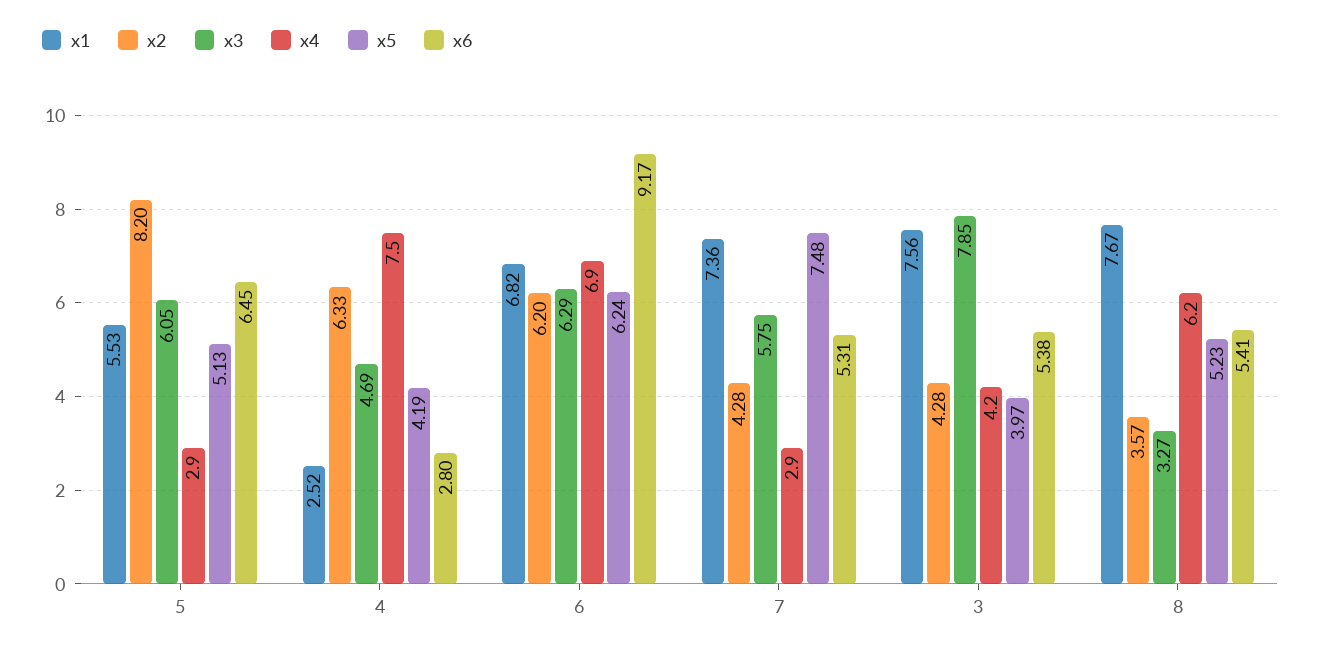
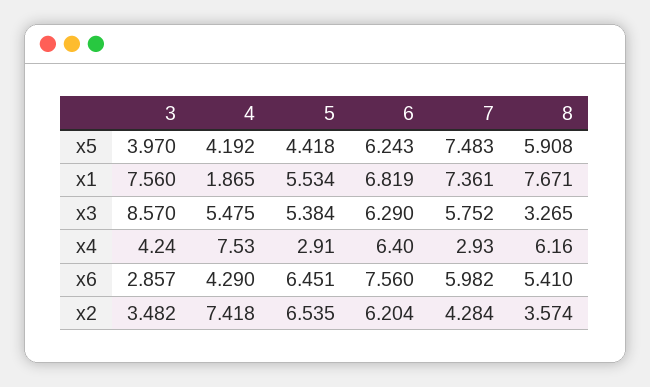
x2, 5: 8.2 -> 6.535
x3, 5: 6.05 -> 5.384
x5, 5: 5.13 -> 4.418
x1, 4: 2.52 -> 1.865
x2, 4: 6.33 -> 7.418
x3, 4: 4.69 -> 5.475
x6, 4: 2.8 -> 4.29
x4, 6: 6.9 -> 6.4
x6, 6: 9.17 -> 7.56
x6, 7: 5.31 -> 5.982
x2, 3: 4.28 -> 3.482
x3, 3: 7.85 -> 8.57
x6, 3: 5.38 -> 2.857
x5, 8: 5.23 -> 5.908

